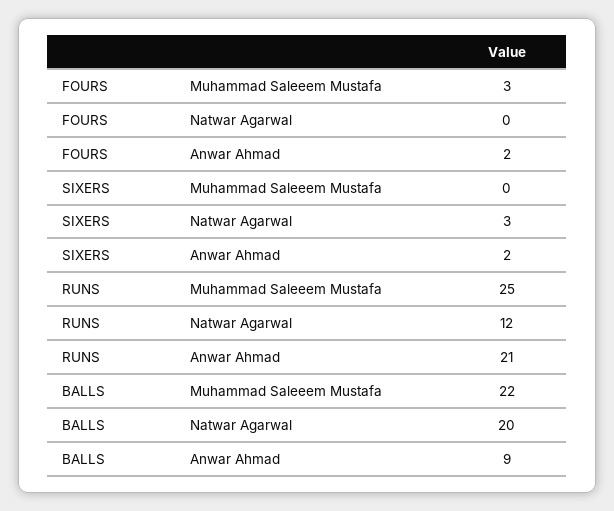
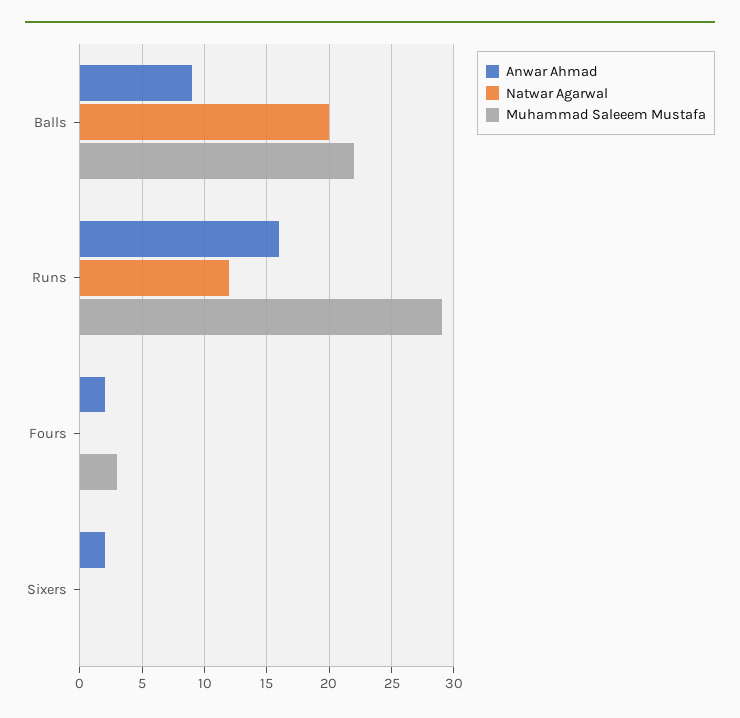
Natwar Agarwal, SIXERS: 3 -> 0
Muhammad Saleeem Mustafa, RUNS: 25 -> 29
Anwar Ahmad, RUNS: 21 -> 16

